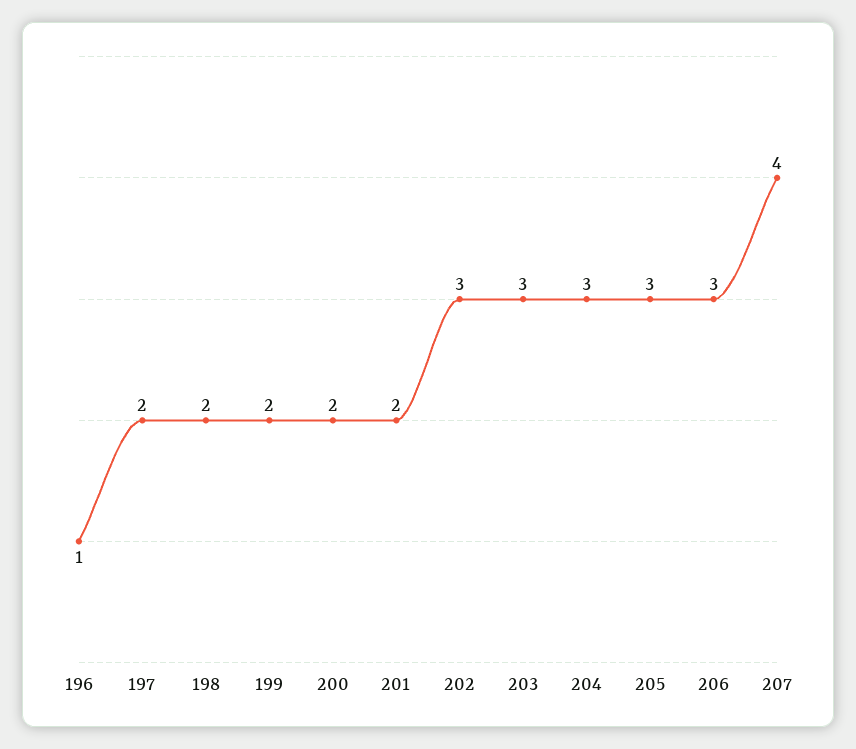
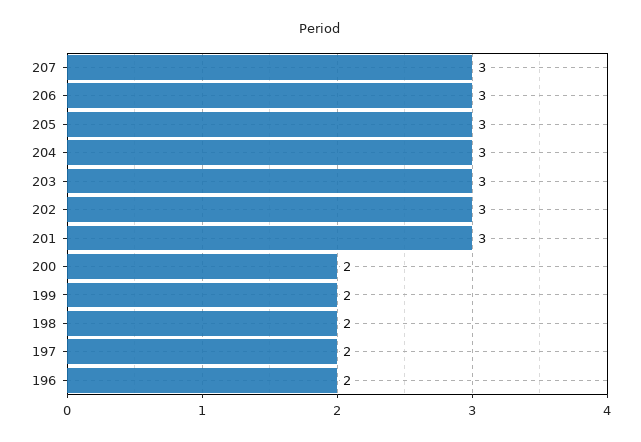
196: 1 -> 2
201: 2 -> 3
207: 4 -> 3

